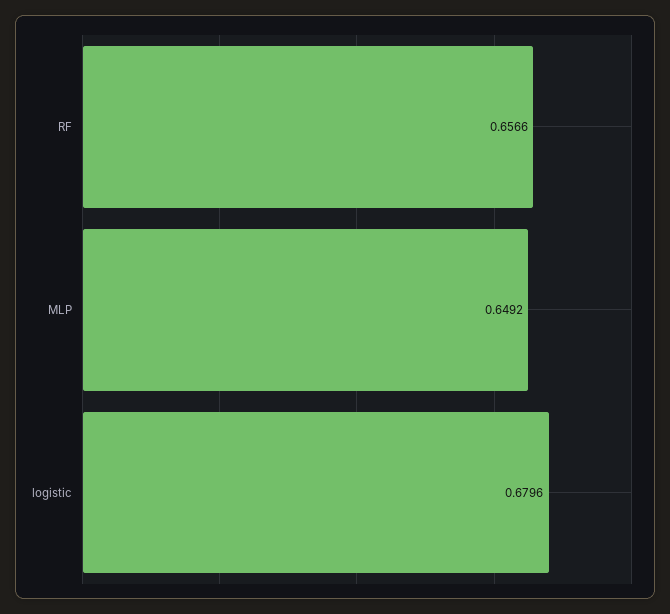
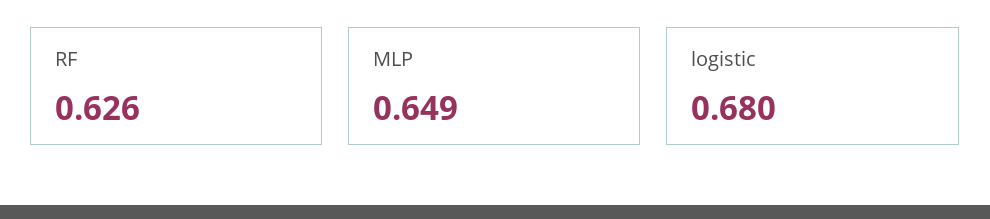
RF: 0.6566 -> 0.626

